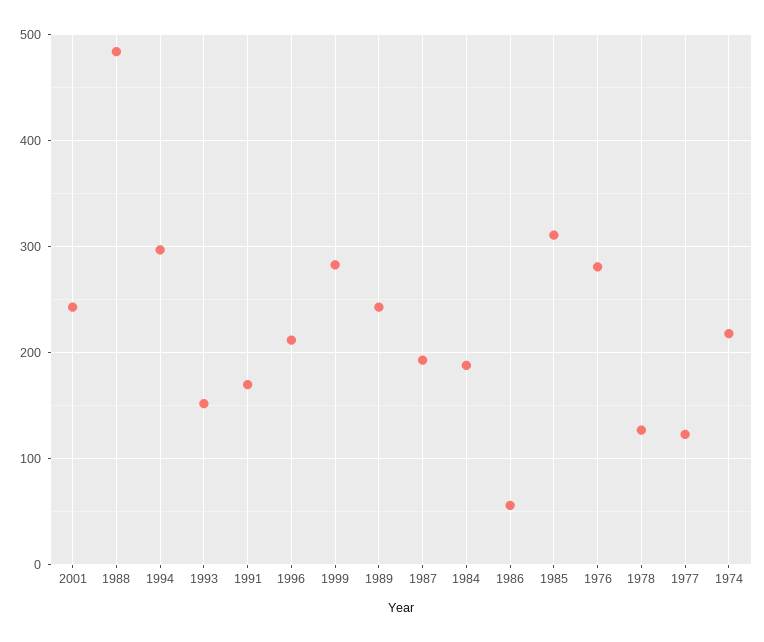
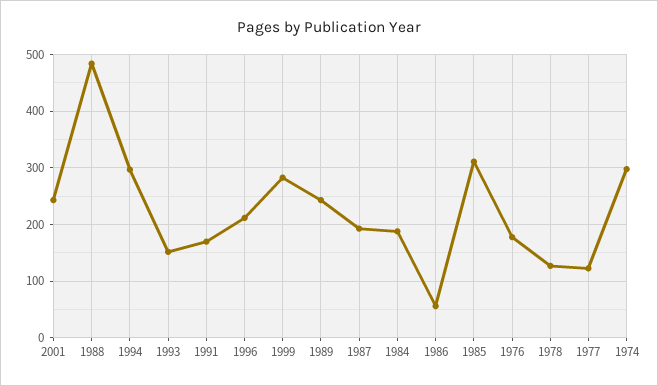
1976: 280 -> 180
1974: 220 -> 300

